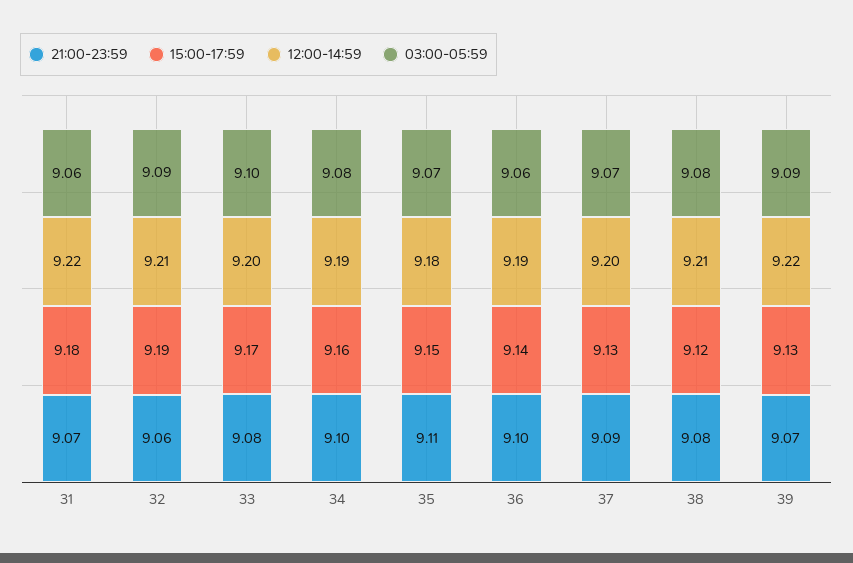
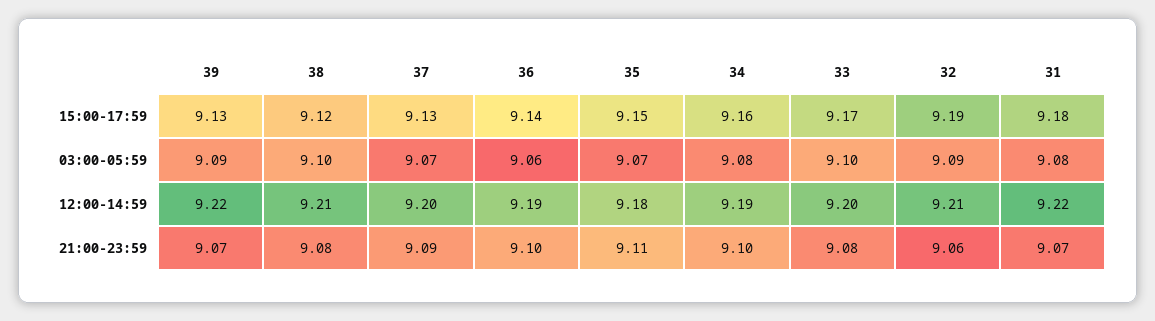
03:00-05:59, 31: 9.06 -> 9.08
03:00-05:59, 38: 9.08 -> 9.1

